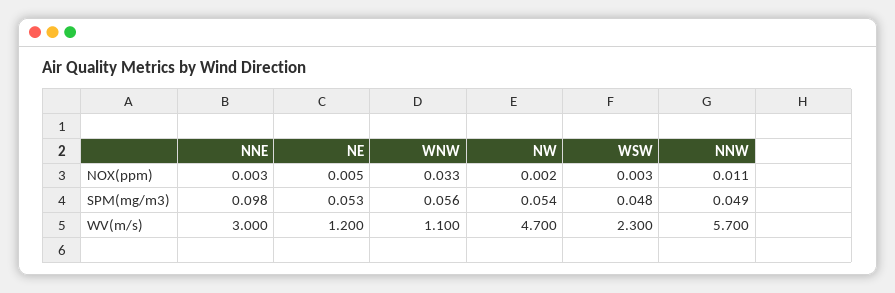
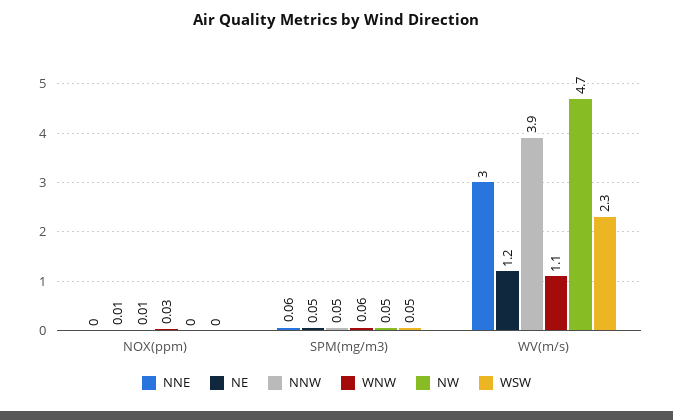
NNE, SPM(mg/m3): 0.098 -> 0.06
NNW, WV(m/s): 5.7 -> 3.9

